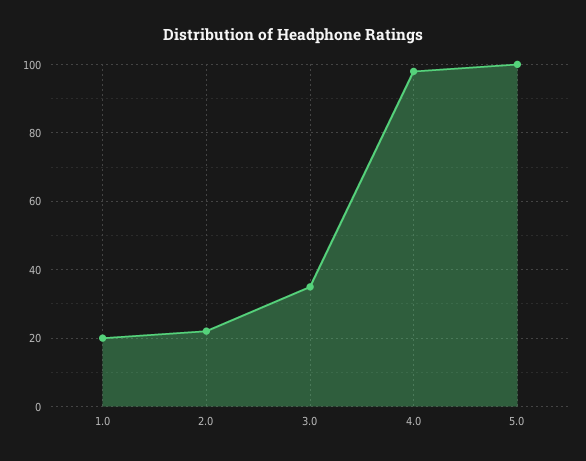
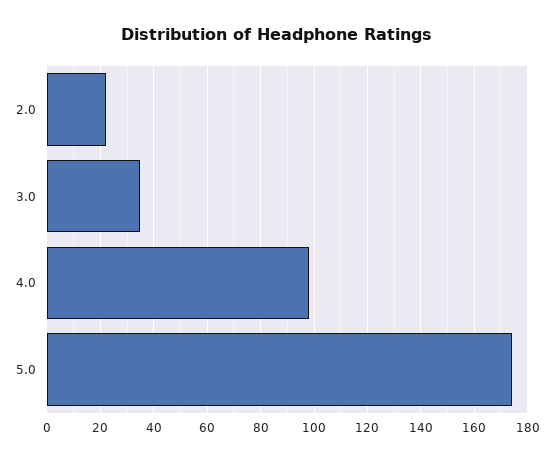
1.0: 20 -> none
5.0: 100 -> 175

